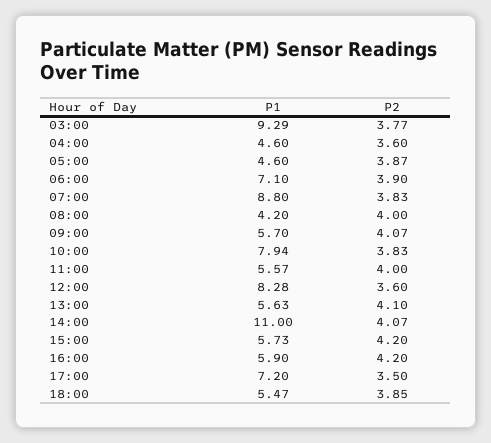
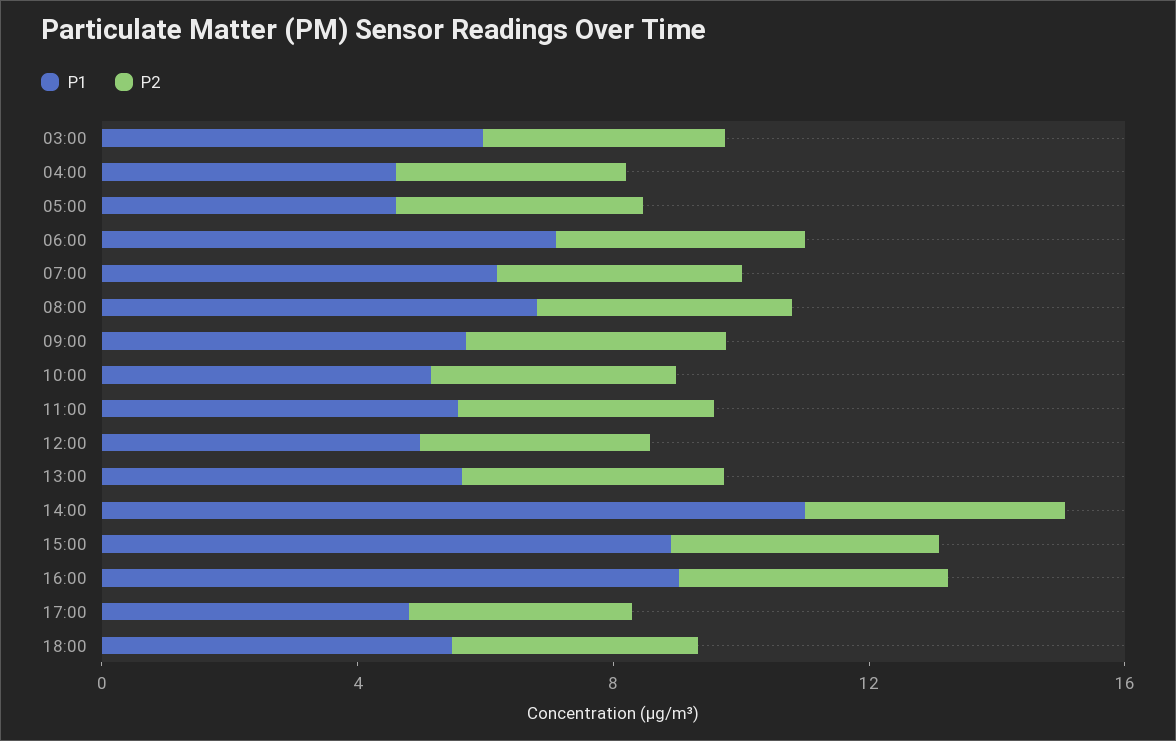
P1, 03:00: 9.29 -> 6
P1, 07:00: 8.8 -> 6
P1, 08:00: 4.2 -> 7
P1, 10:00: 7.94 -> 5
P1, 12:00: 8.28 -> 5
P1, 15:00: 5.73 -> 9
P1, 16:00: 5.9 -> 9
P1, 17:00: 7.2 -> 5

